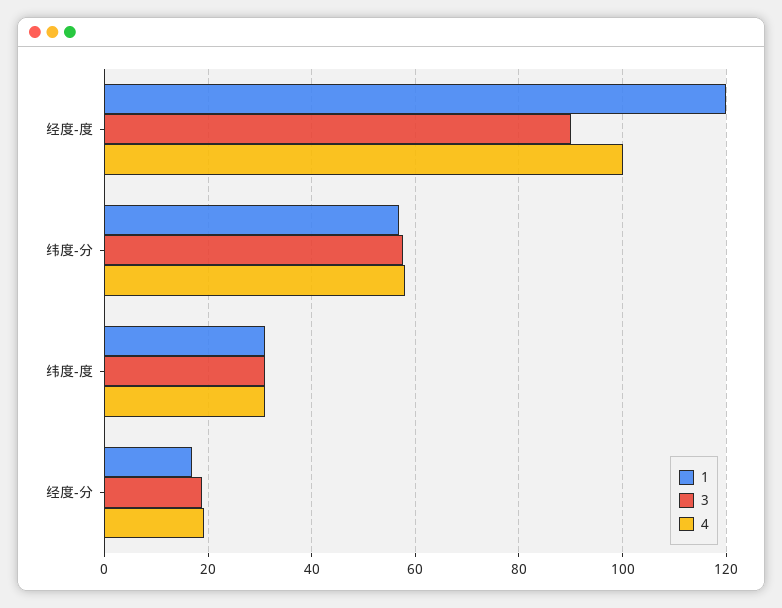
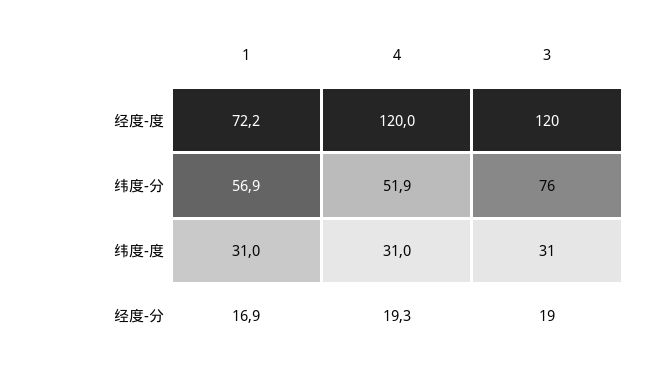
1, 经度-度: 120 -> 72.2
3, 经度-度: 90 -> 120
4, 经度-度: 100 -> 120
3, 纬度-分: 58 -> 76
4, 纬度-分: 58 -> 51.9

